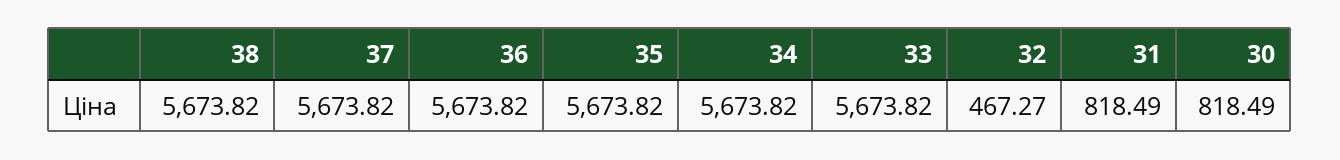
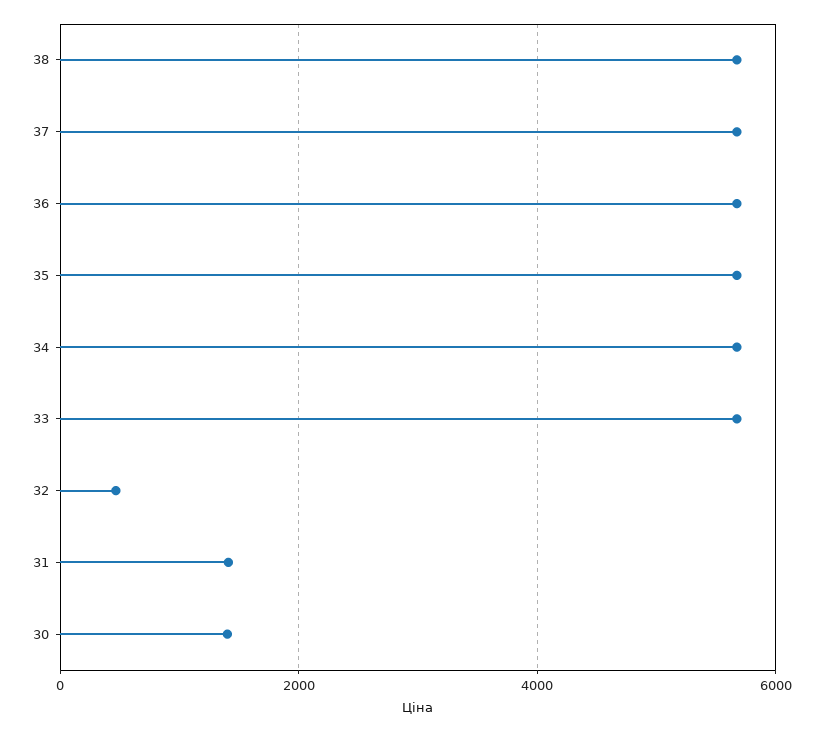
31: 818.49 -> 1400
30: 818.49 -> 1400

